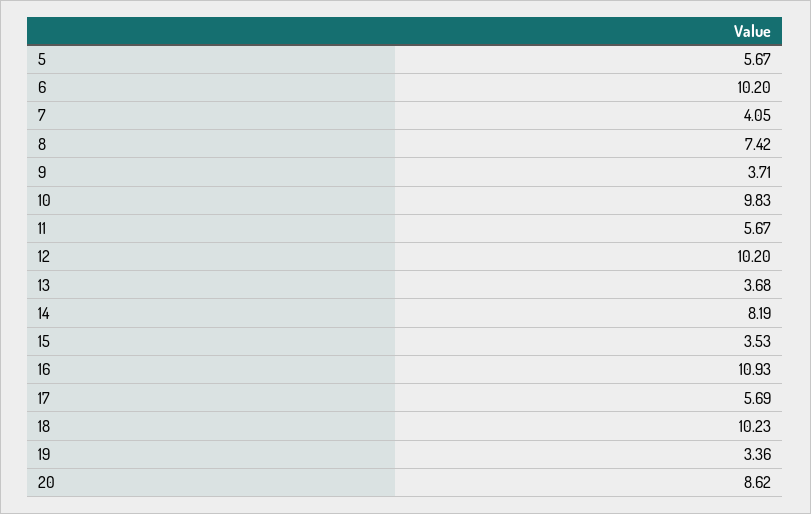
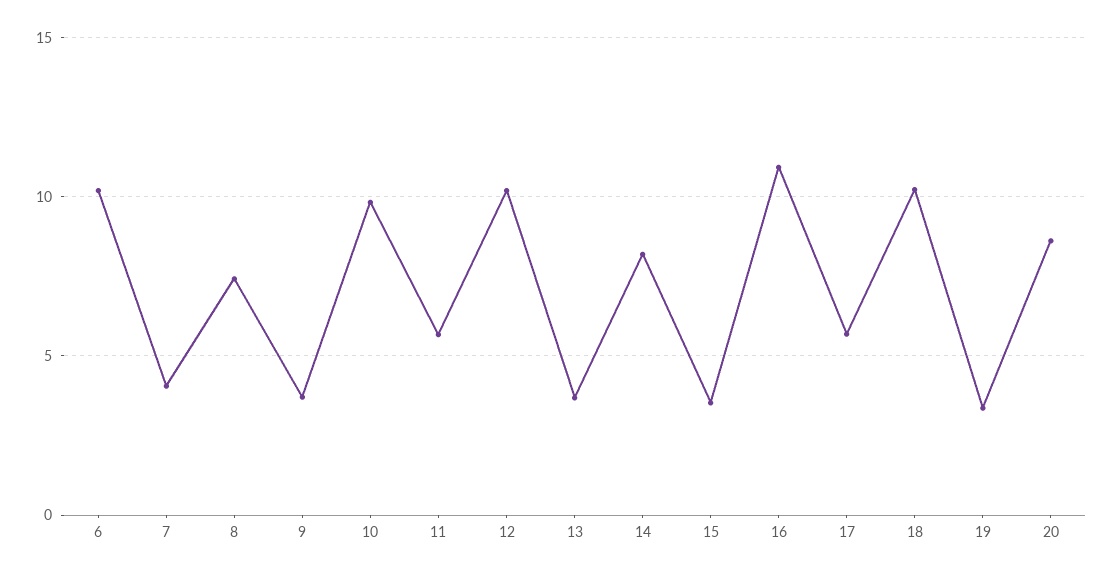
5: 5.67 -> none

